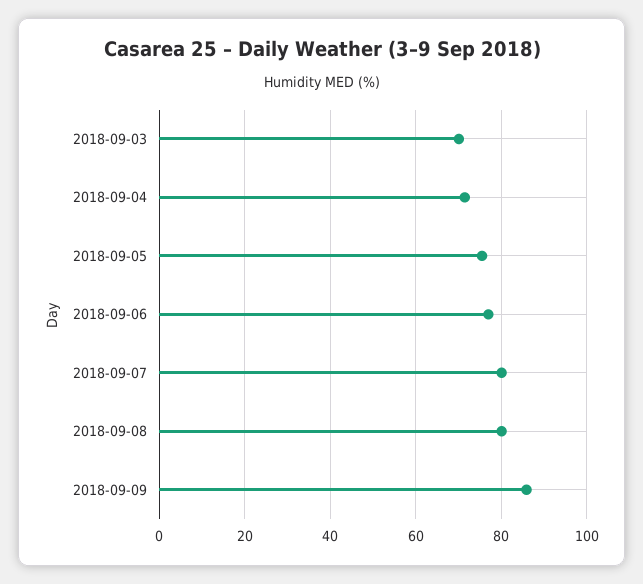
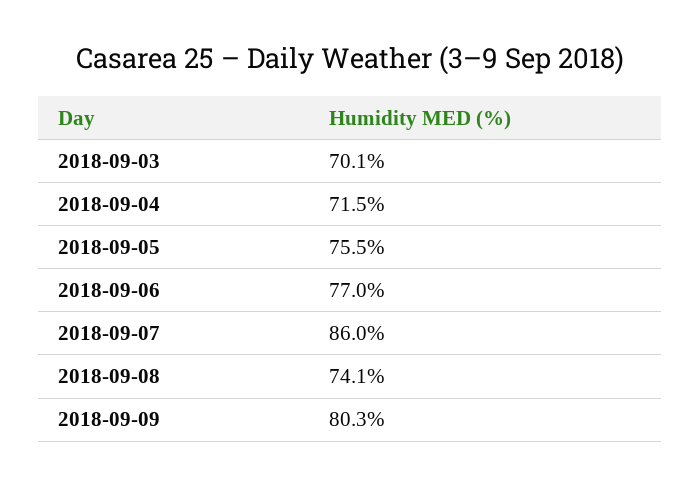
2018-09-07: 80 -> 86
2018-09-08: 80 -> 74.1
2018-09-09: 86 -> 80.3

